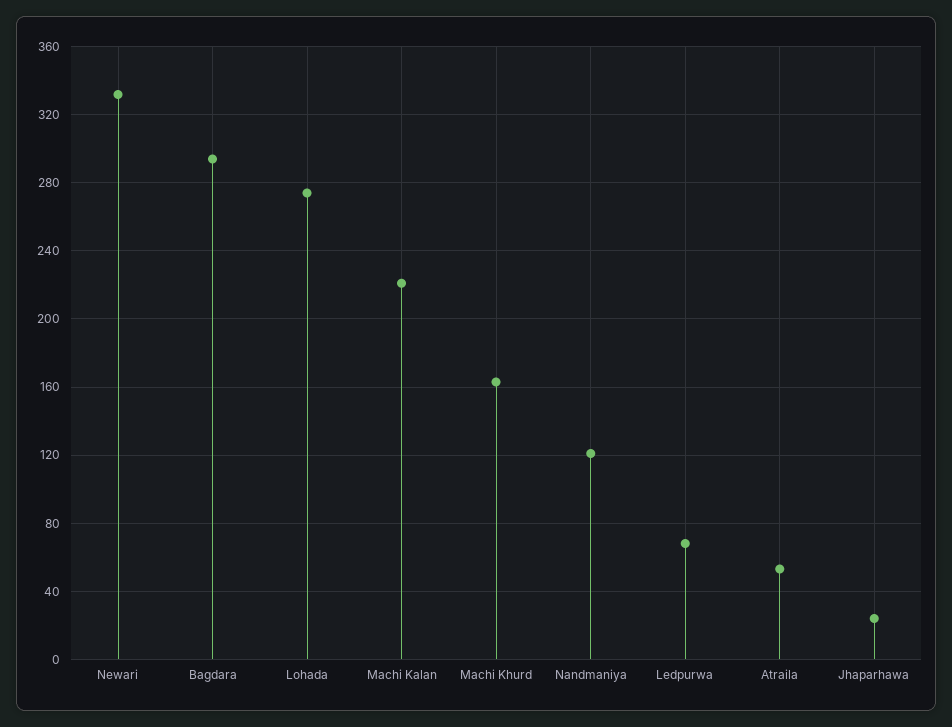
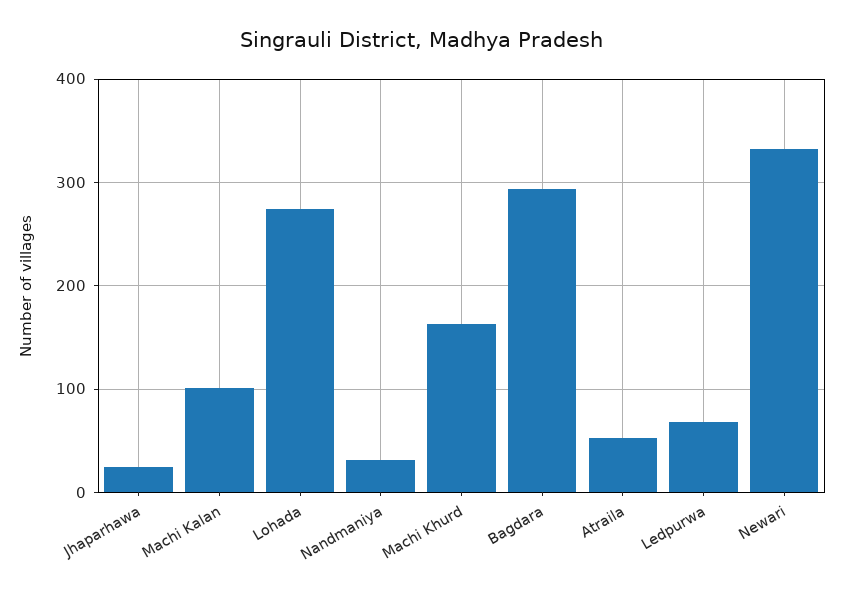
Machi Kalan: 220 -> 100
Nandmaniya: 120 -> 30

